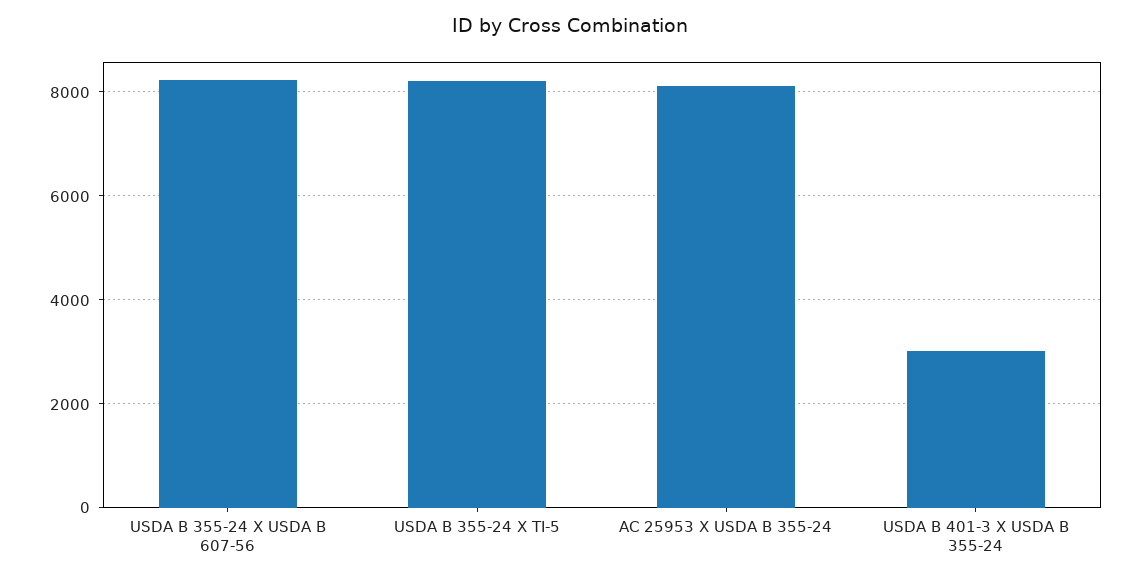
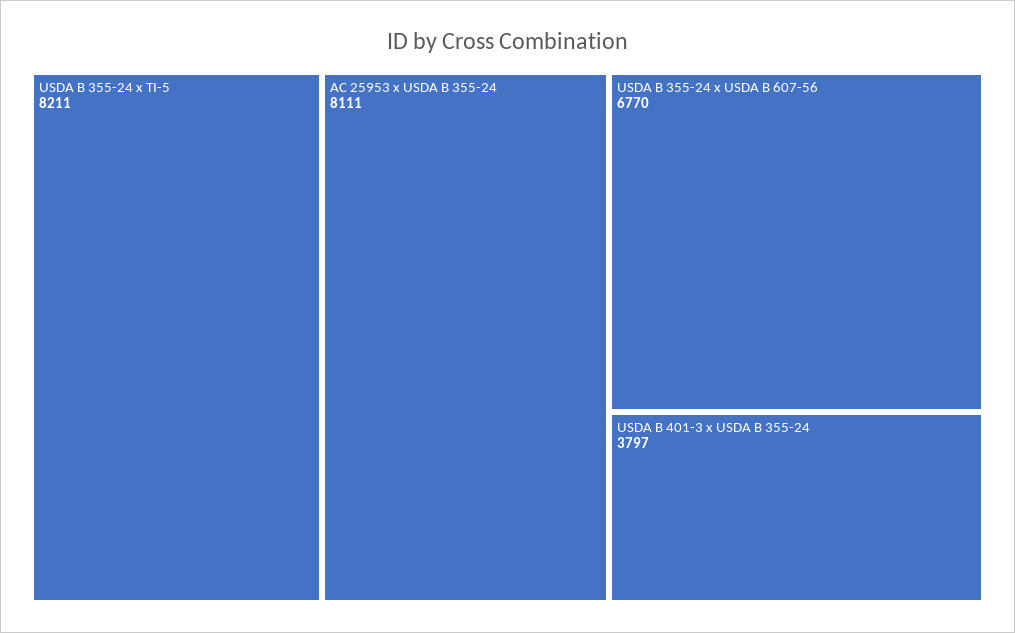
USDA B 355-24 X USDA B 607-56: 8200 -> 6770
USDA B 401-3 X USDA B 355-24: 3000 -> 3797

